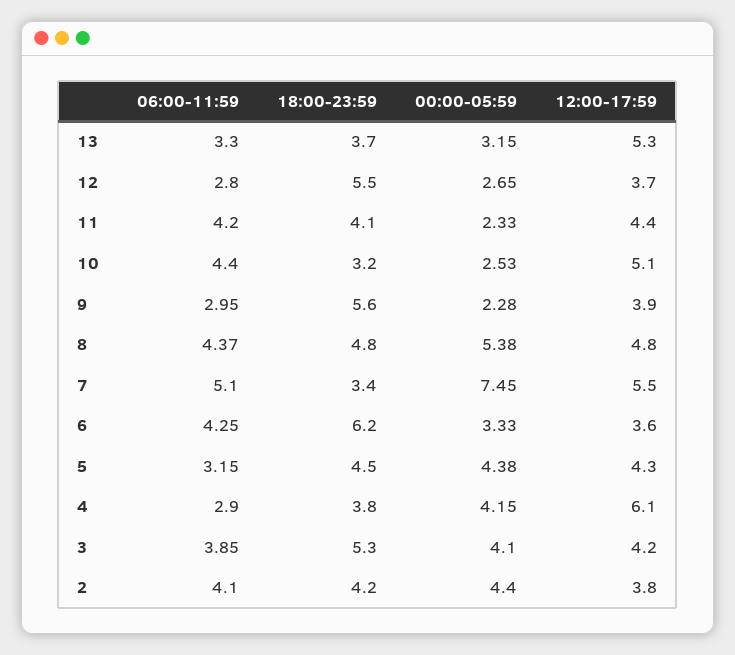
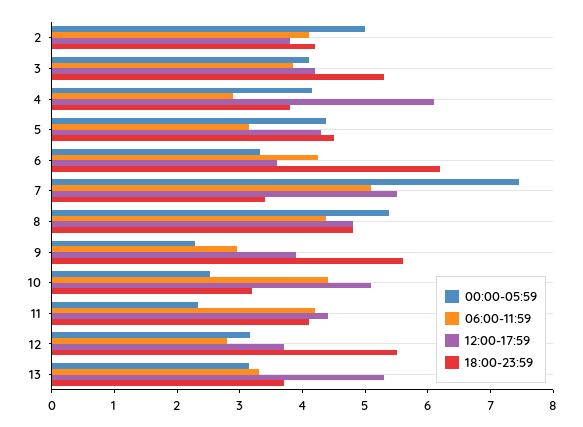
00:00-05:59, 12: 2.65 -> 3.2
00:00-05:59, 2: 4.4 -> 5

